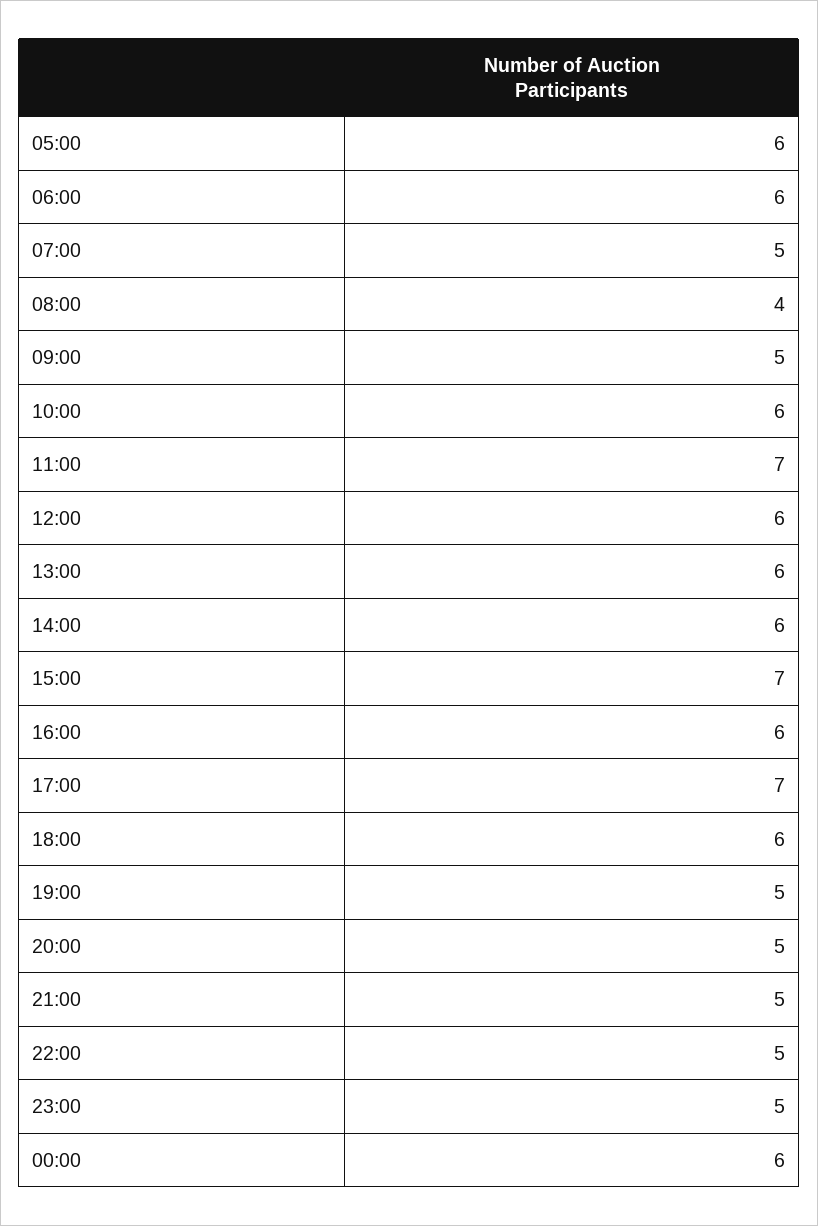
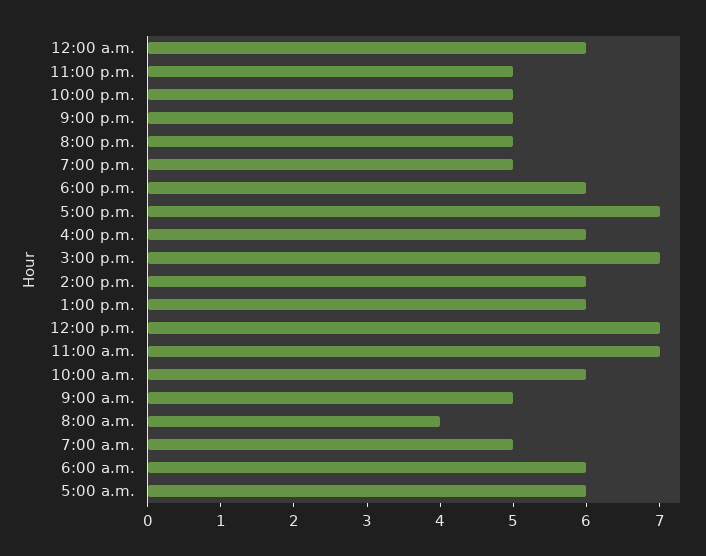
12:00: 6 -> 7

